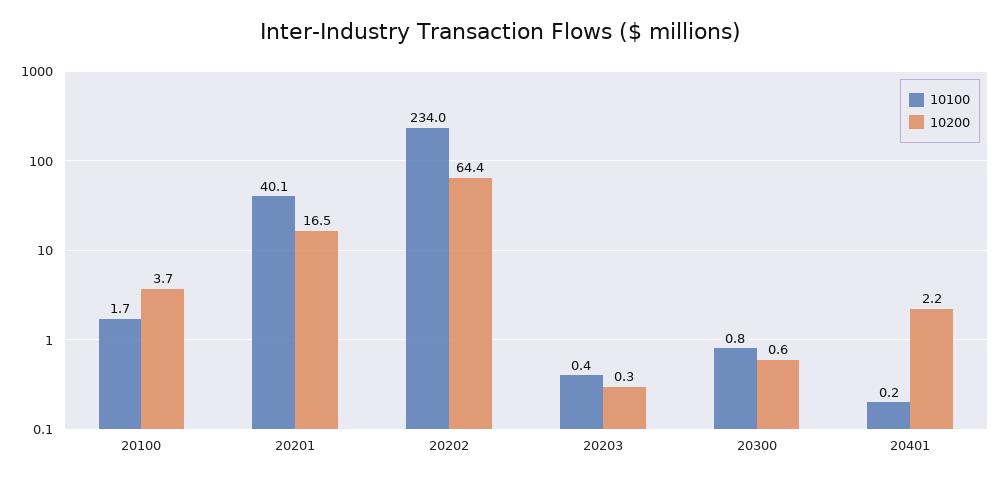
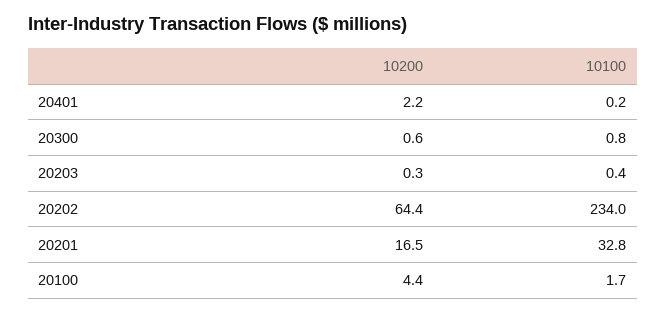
10200, 20100: 3.7 -> 4.4
10100, 20201: 40.1 -> 32.8

